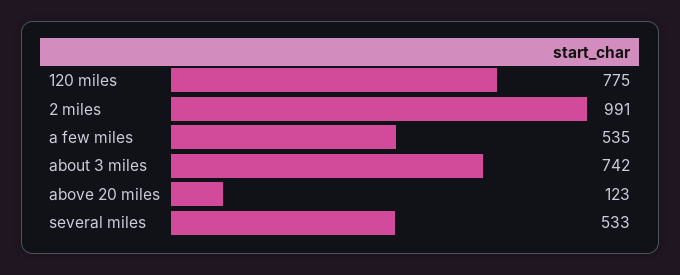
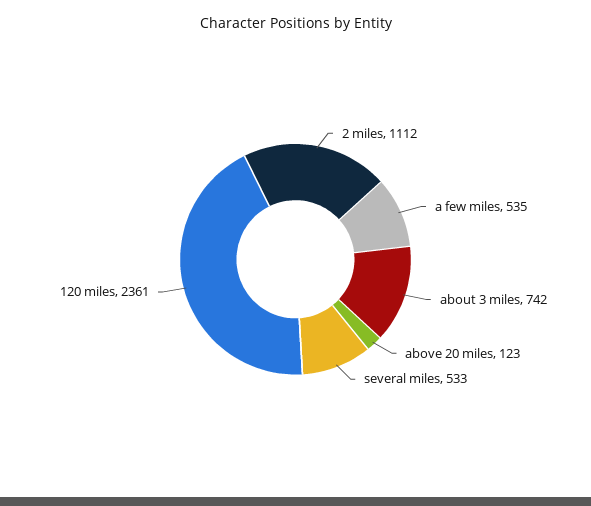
120 miles: 775 -> 2361
2 miles: 991 -> 1112

